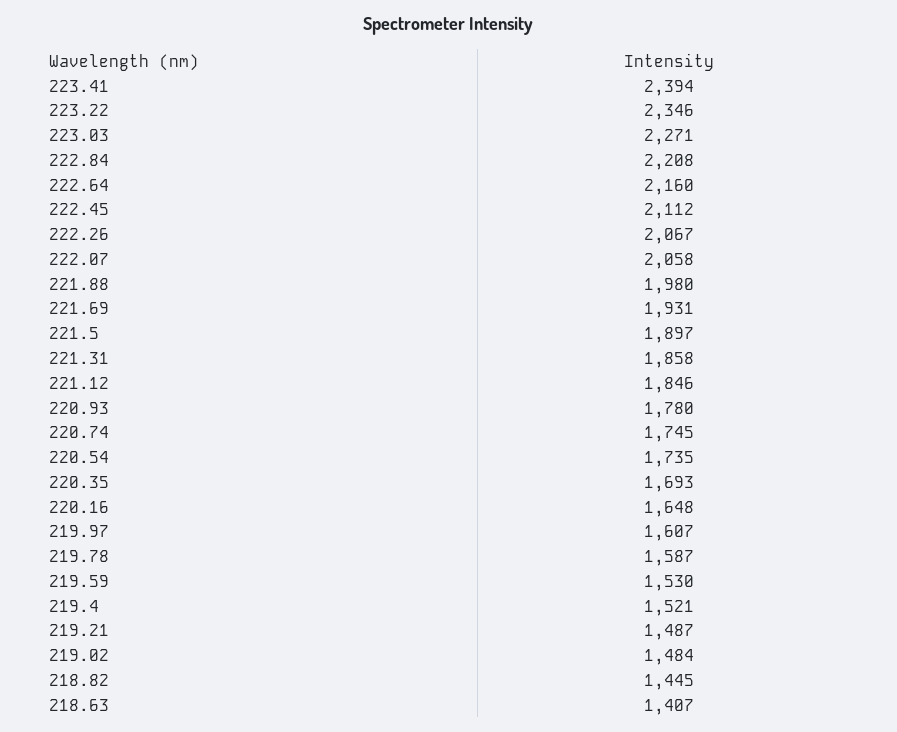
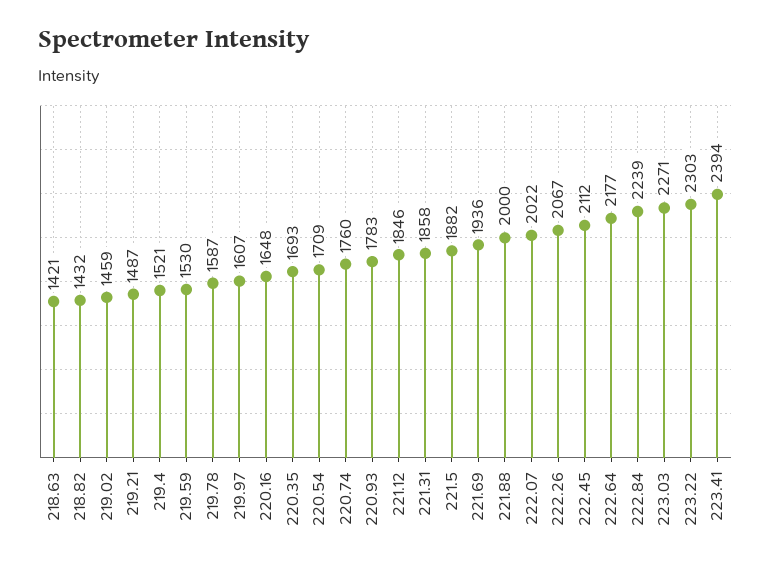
223.22: 2346 -> 2303
222.84: 2208 -> 2239
222.64: 2160 -> 2177
222.07: 2058 -> 2022
221.88: 1980 -> 2000
221.69: 1931 -> 1936
221.5: 1897 -> 1882
220.93: 1780 -> 1783
220.74: 1745 -> 1760
220.54: 1735 -> 1709
219.02: 1484 -> 1459
218.82: 1445 -> 1432
218.63: 1407 -> 1421

